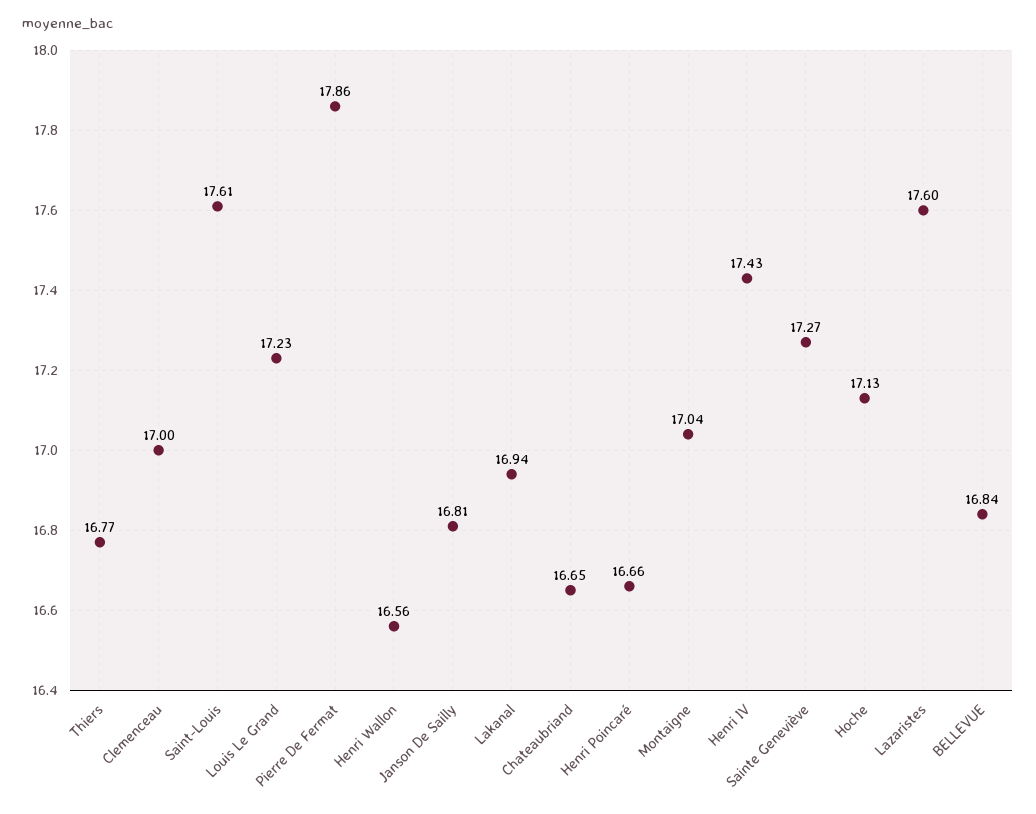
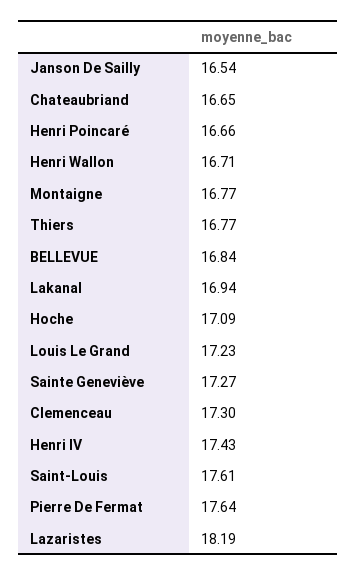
Clemenceau: 17 -> 17.3
Pierre De Fermat: 17.86 -> 17.64
Henri Wallon: 16.56 -> 16.71
Janson De Sailly: 16.81 -> 16.54
Montaigne: 17.04 -> 16.77
Hoche: 17.13 -> 17.09
Lazaristes: 17.6 -> 18.19

